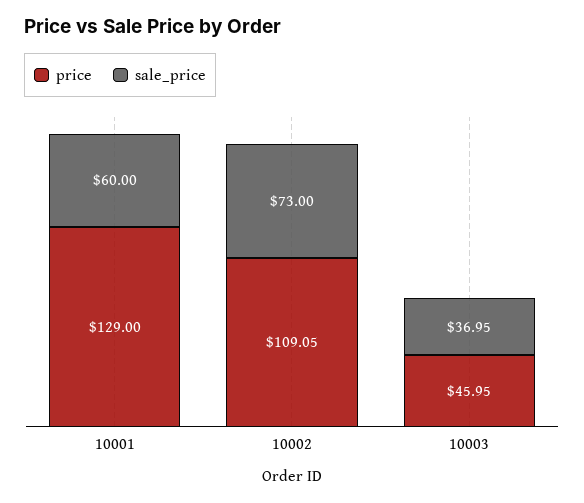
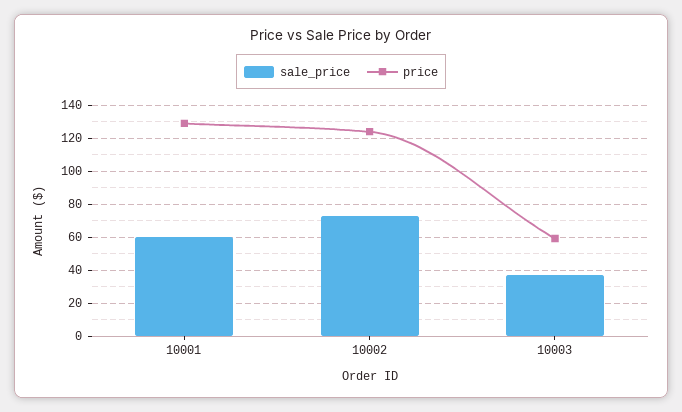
price, 10002: 109.05 -> 125
price, 10003: 45.95 -> 60

